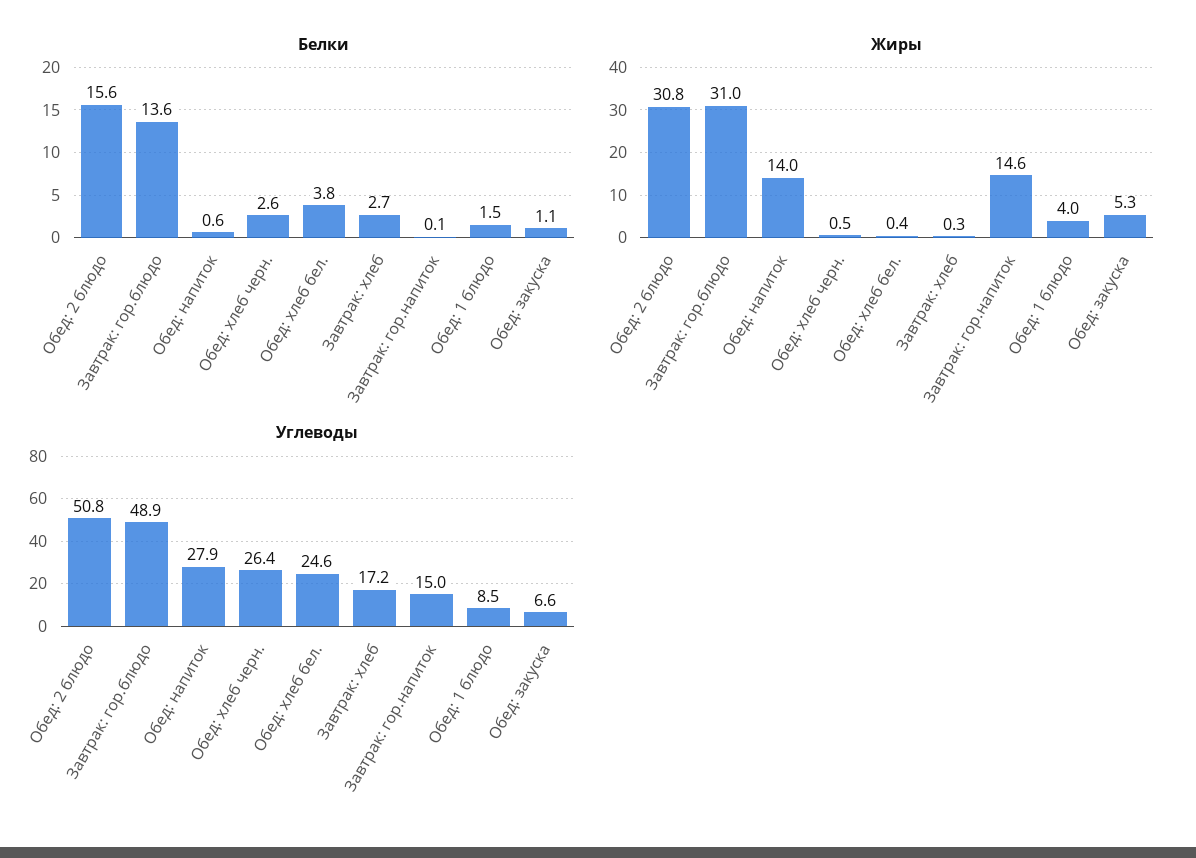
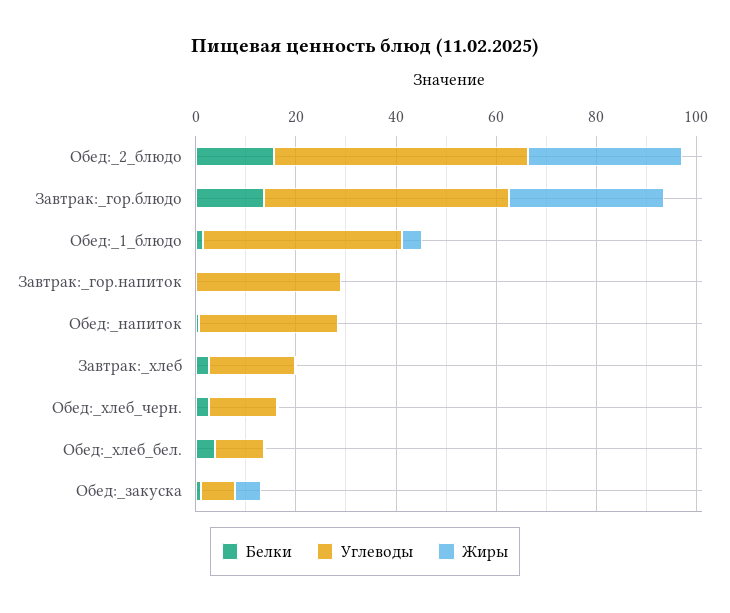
Жиры, Обед: напиток: 14 -> 0
Жиры, Завтрак: гор.напиток: 14.6 -> 0
Углеводы, Обед: хлеб черн.: 26.4 -> 15
Углеводы, Обед: хлеб бел.: 24.6 -> 10
Углеводы, Завтрак: гор.напиток: 15 -> 30
Углеводы, Обед: 1 блюдо: 8.5 -> 40

